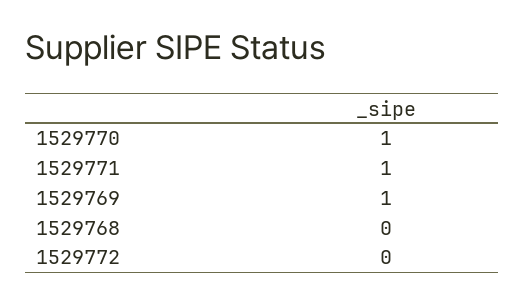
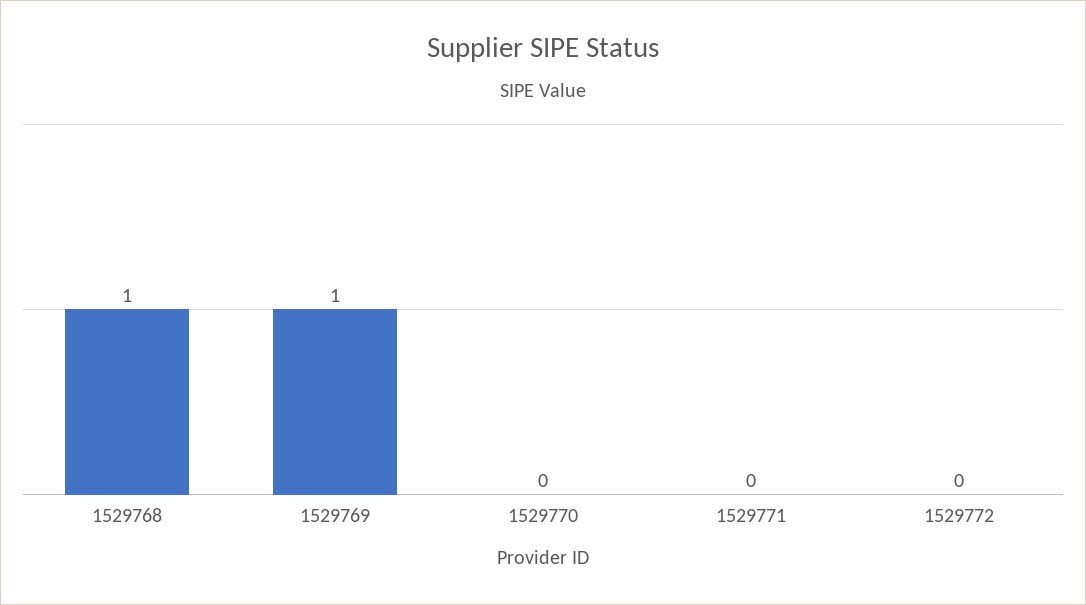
1529770: 1 -> 0
1529771: 1 -> 0
1529768: 0 -> 1

